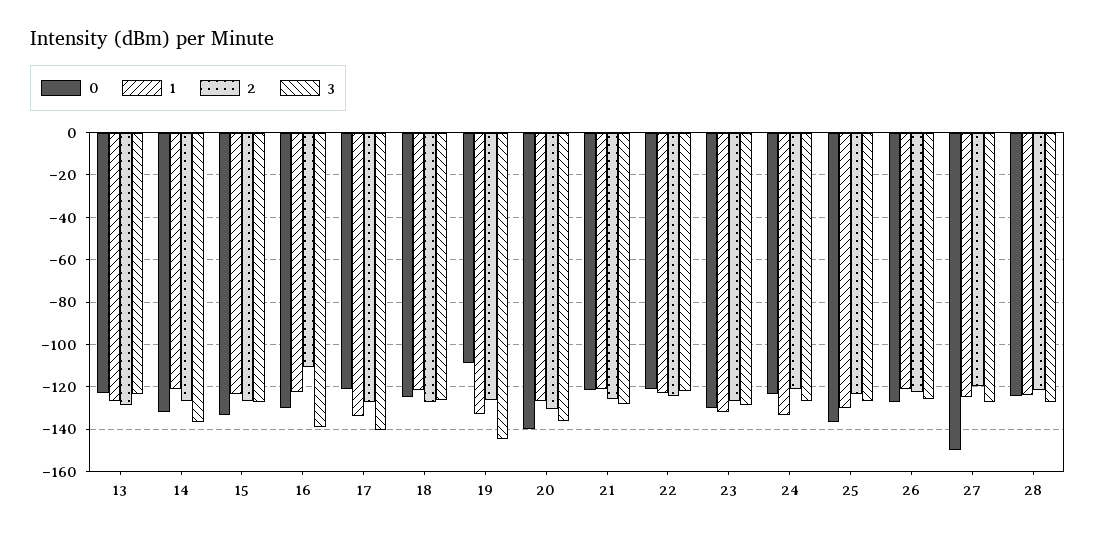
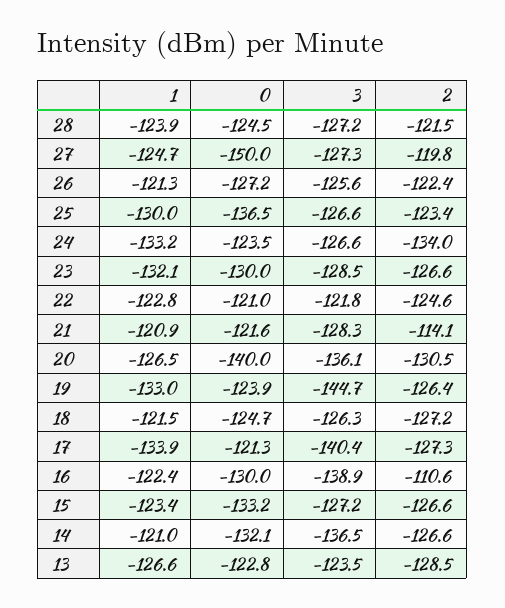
0, 19: -110 -> -123.9
2, 21: -125 -> -114.1
2, 24: -120 -> -134

